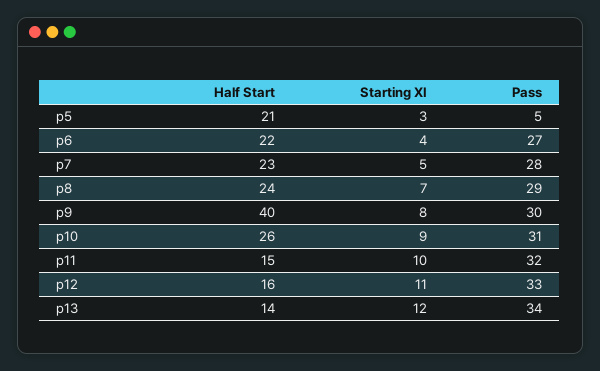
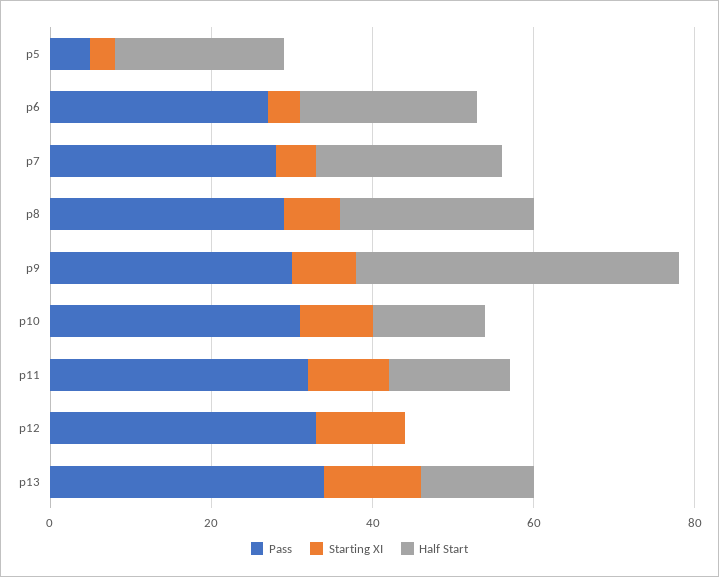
Half Start, p10: 26 -> 15
Half Start, p12: 16 -> 0

